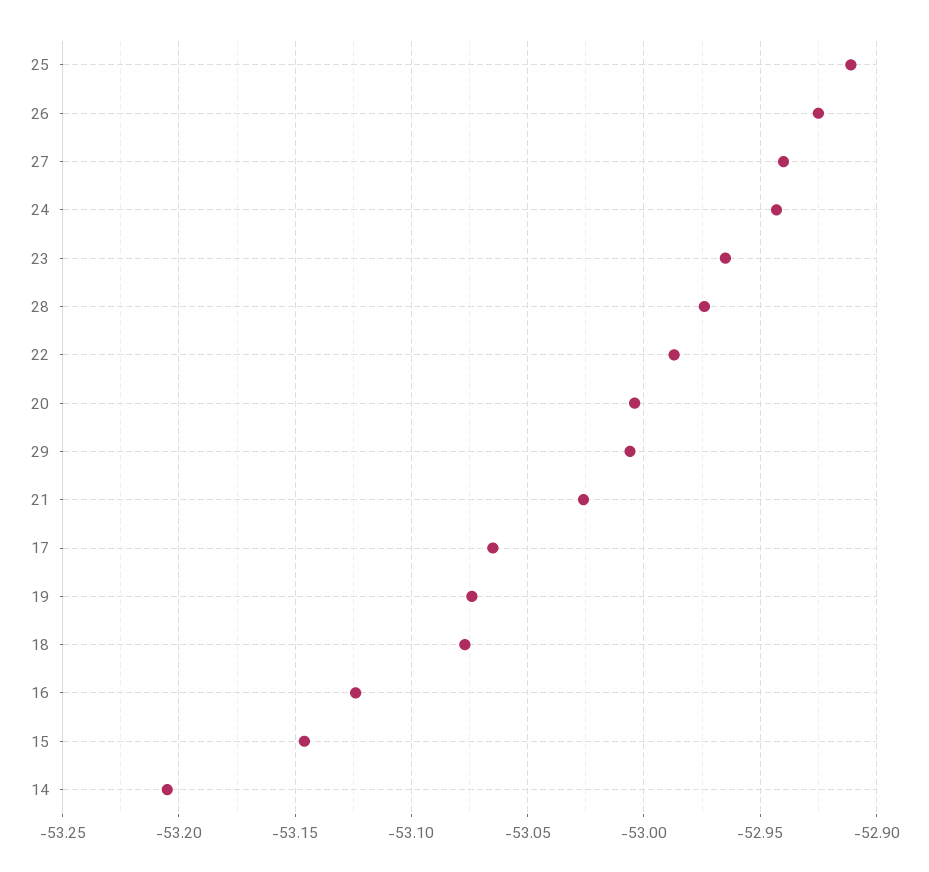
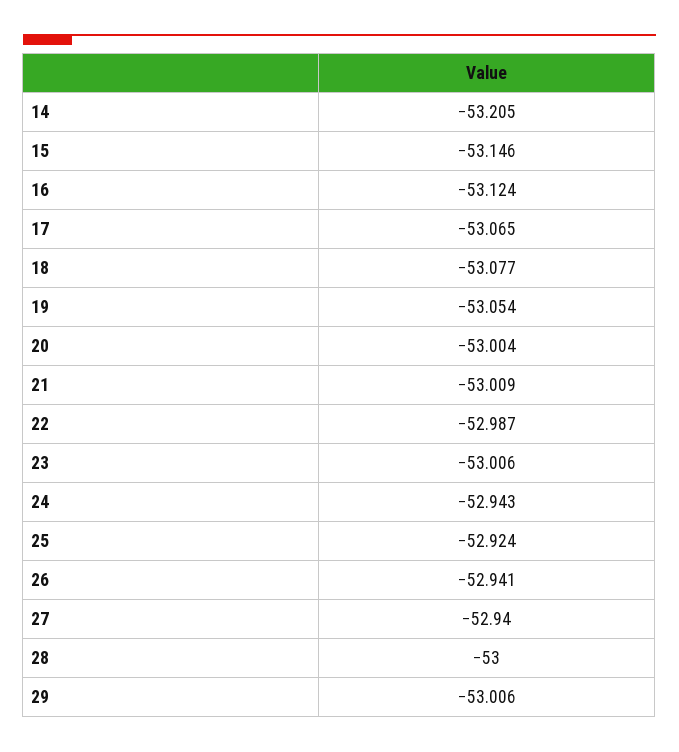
25: -52.91 -> -52.924
26: -52.925 -> -52.941
23: -52.965 -> -53.006
28: -52.975 -> -53
21: -53.025 -> -53.009
19: -53.075 -> -53.054

